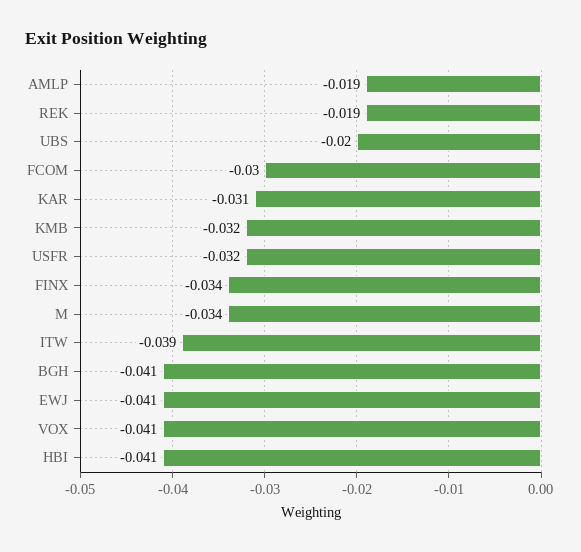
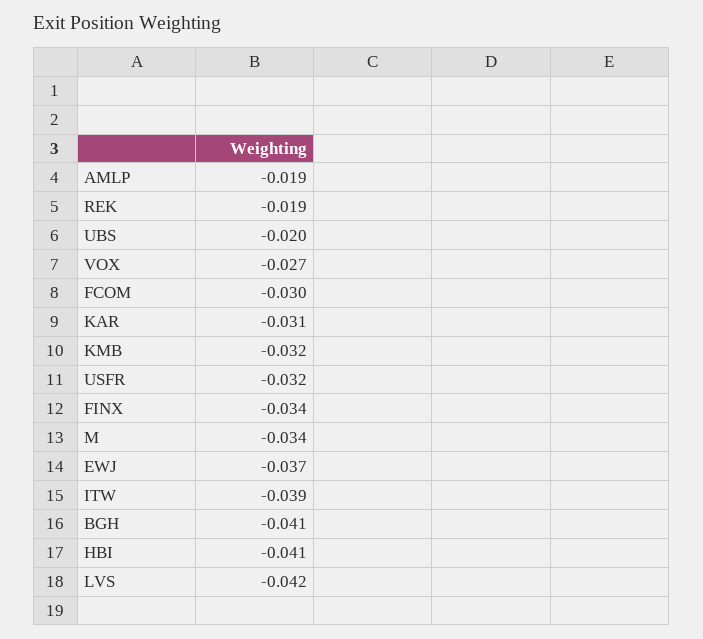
EWJ: -0.041 -> -0.037
VOX: -0.041 -> -0.027
LVS: none -> -0.042

